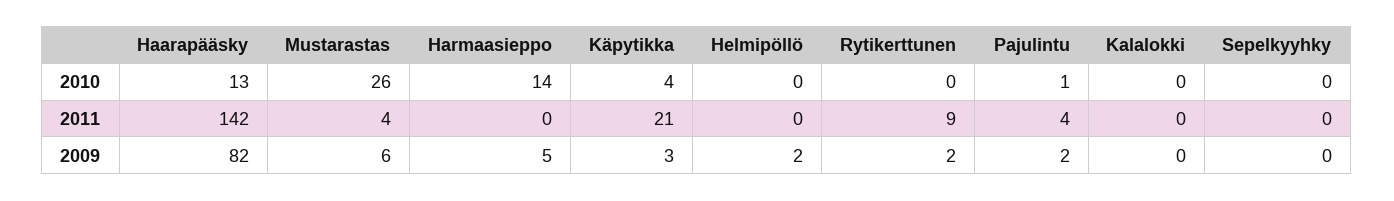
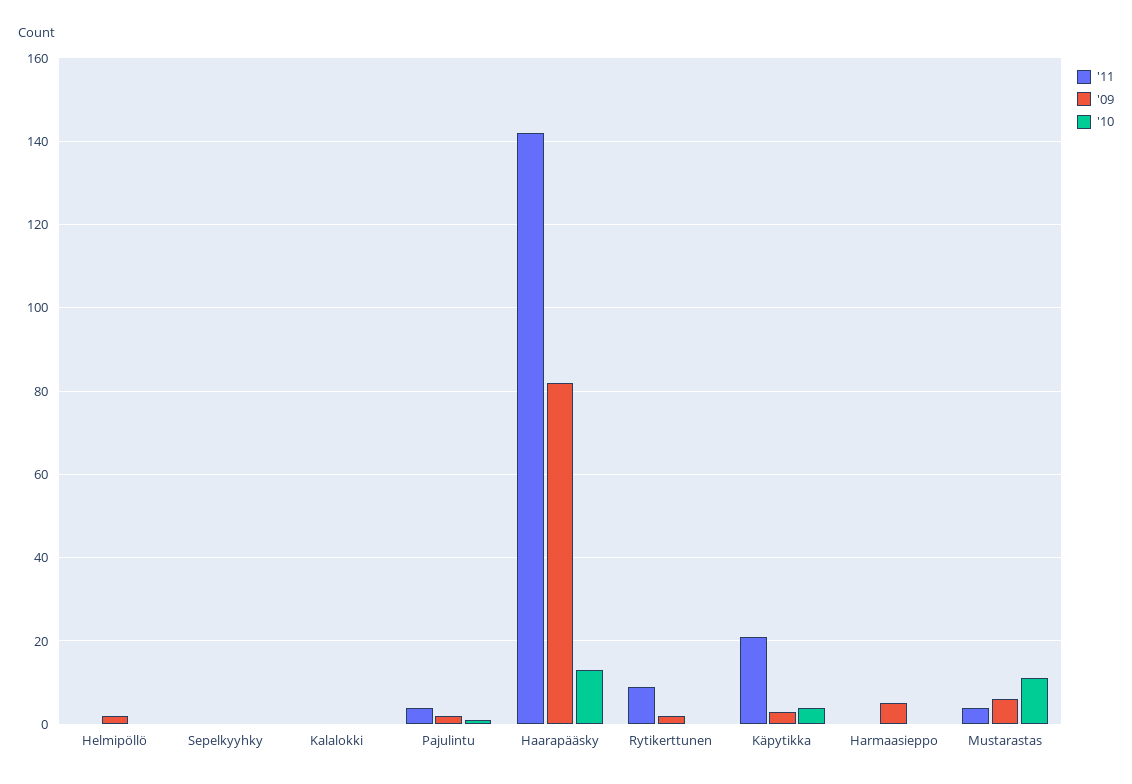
2010, Mustarastas: 26 -> 10
2010, Harmaasieppo: 14 -> 0

